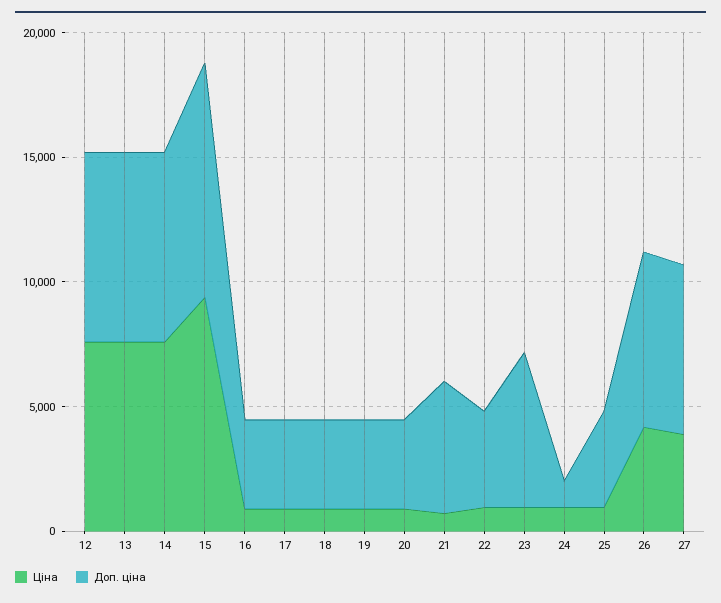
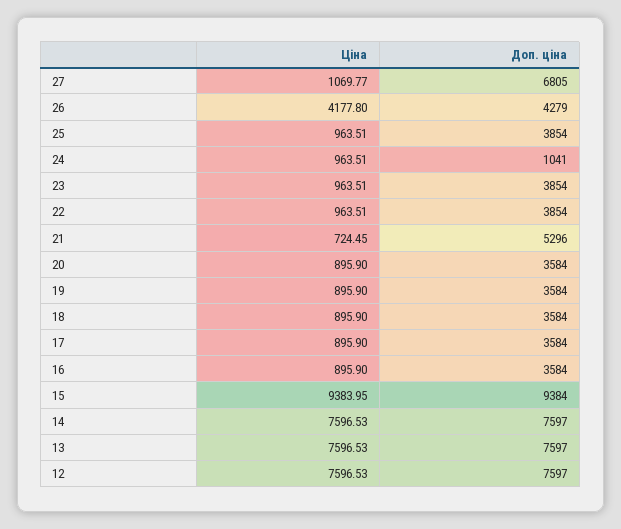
Доп. ціна, 23: 6000 -> 3854
Доп. ціна, 26: 7000 -> 4279
Ціна, 27: 4000 -> 1069.77

